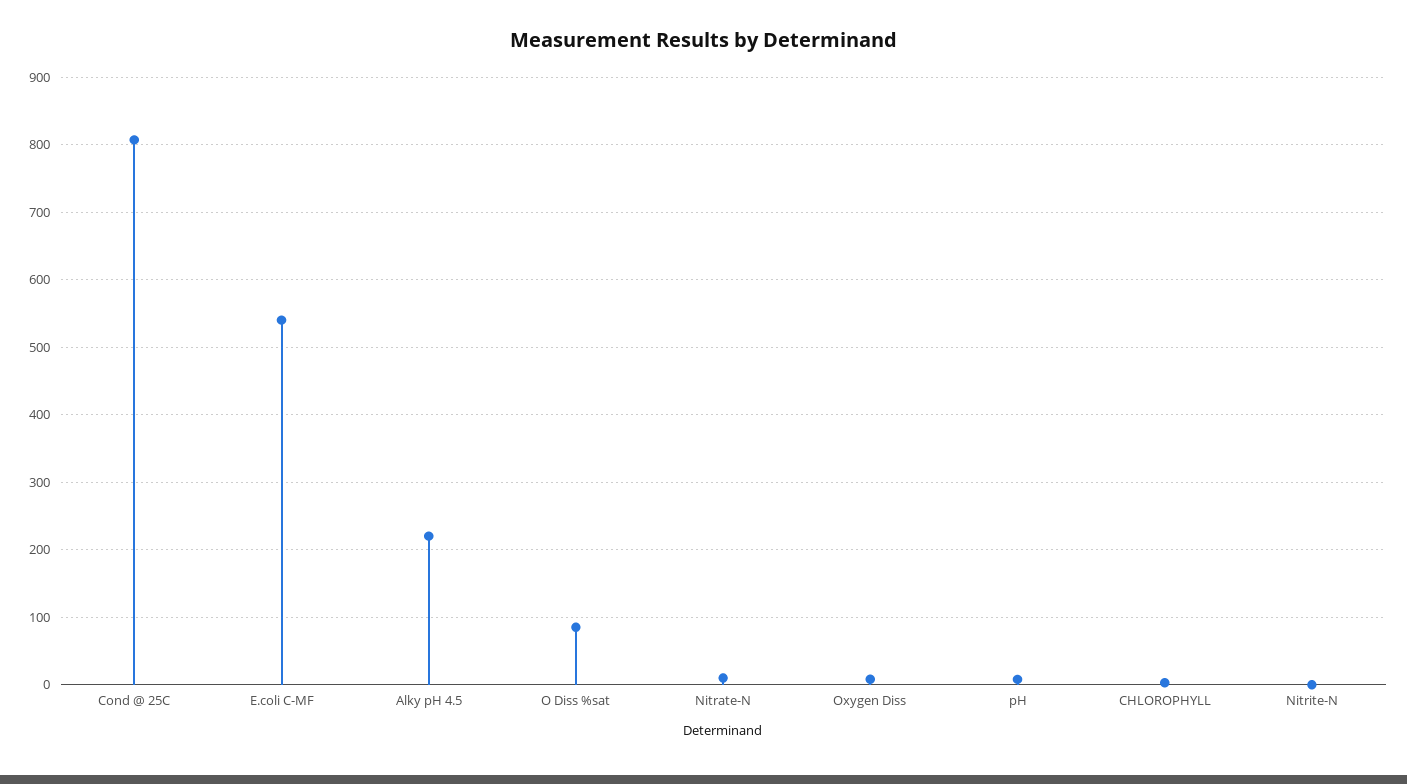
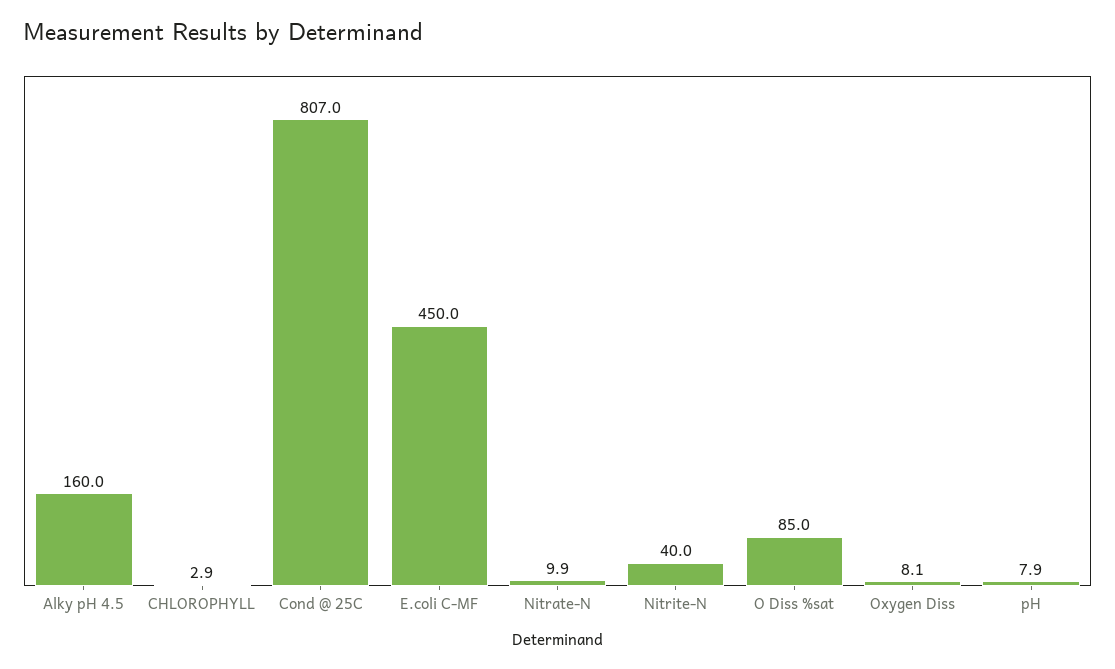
E.coli C-MF: 540 -> 450
Alky pH 4.5: 220 -> 160
Nitrite-N: 0 -> 40

